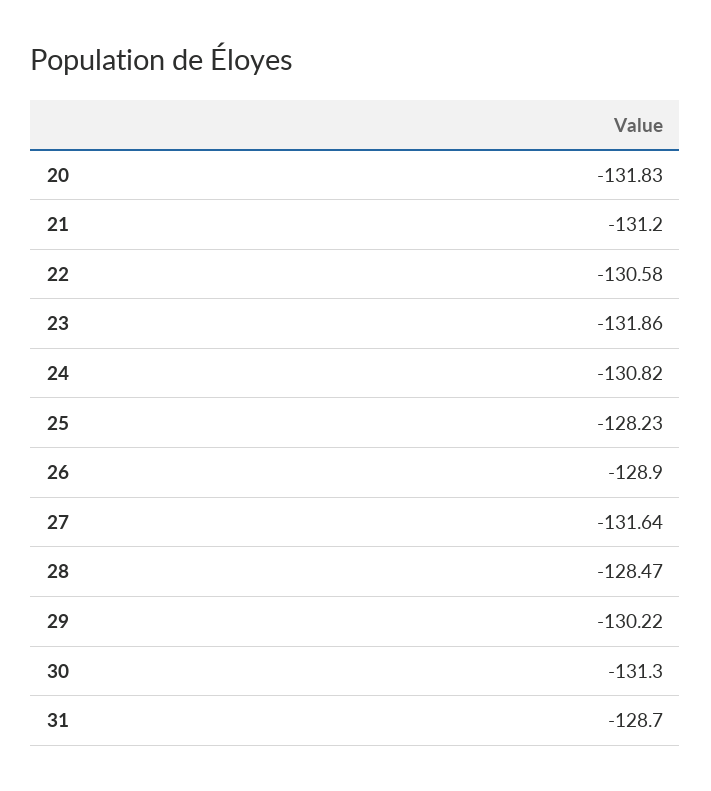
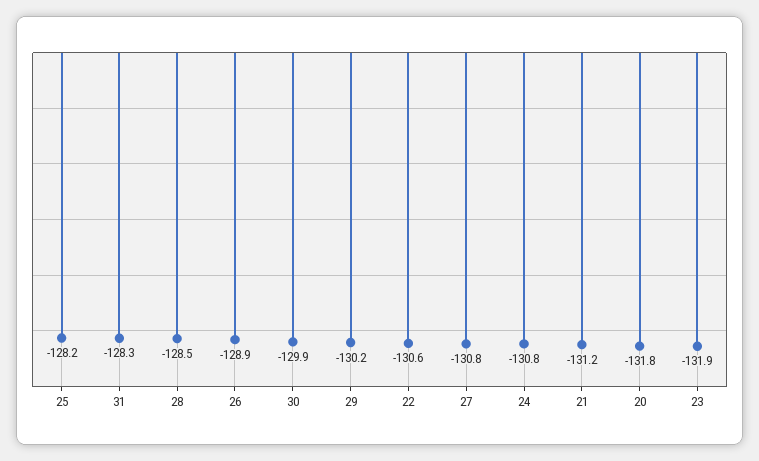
27: -131.64 -> -130.8
30: -131.3 -> -129.9
31: -128.7 -> -128.3

